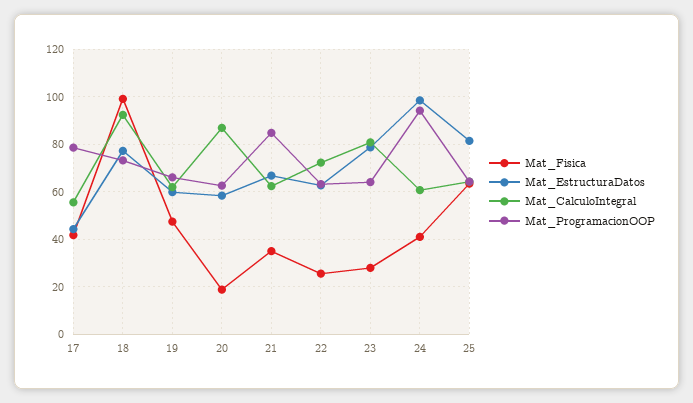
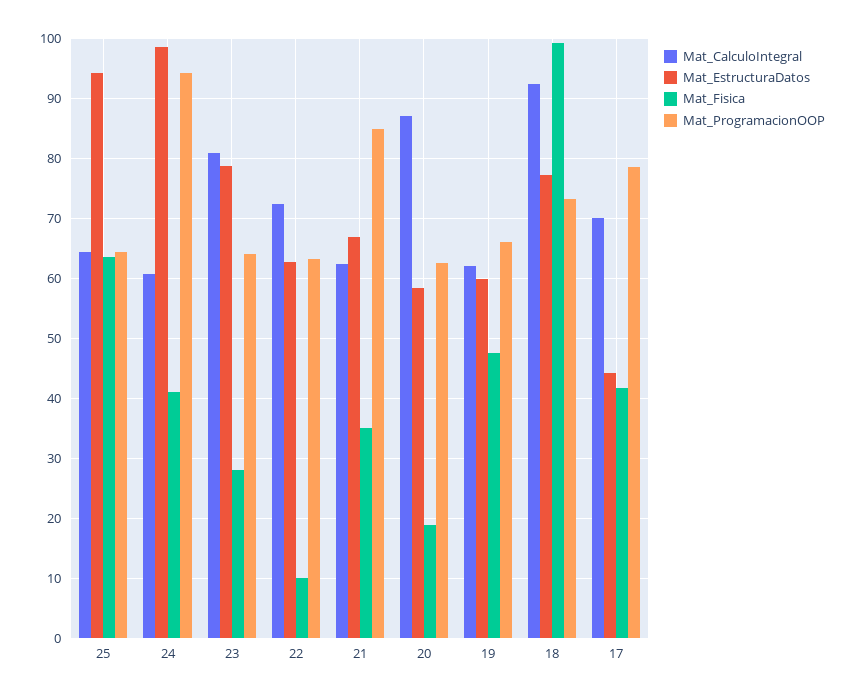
Mat_CalculoIntegral, 17: 55 -> 70
Mat_Fisica, 22: 25 -> 10
Mat_EstructuraDatos, 25: 80 -> 94

